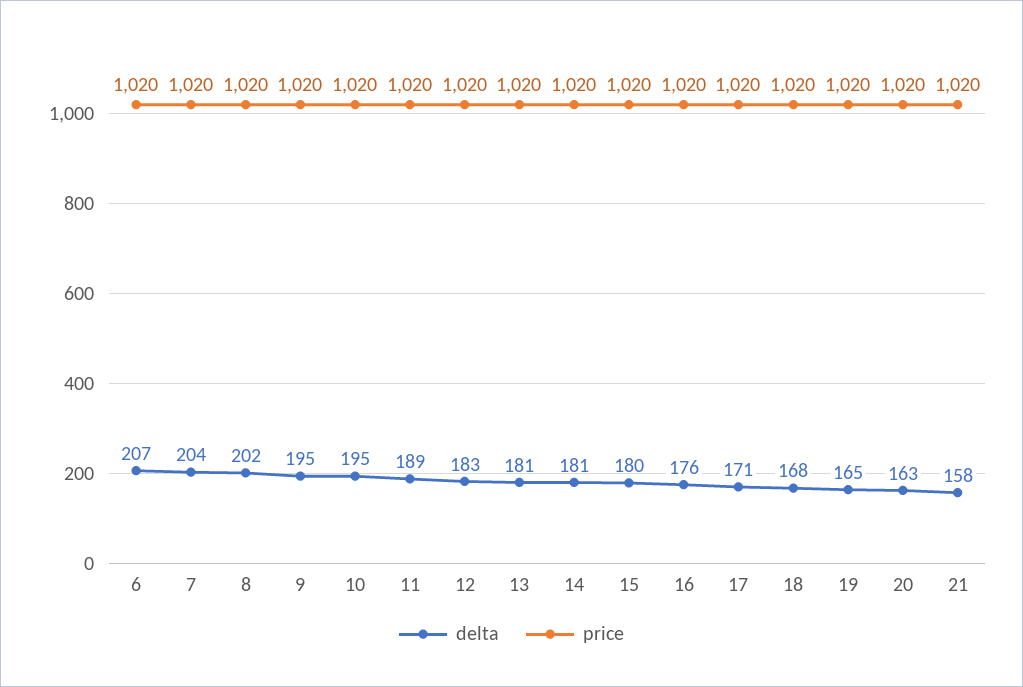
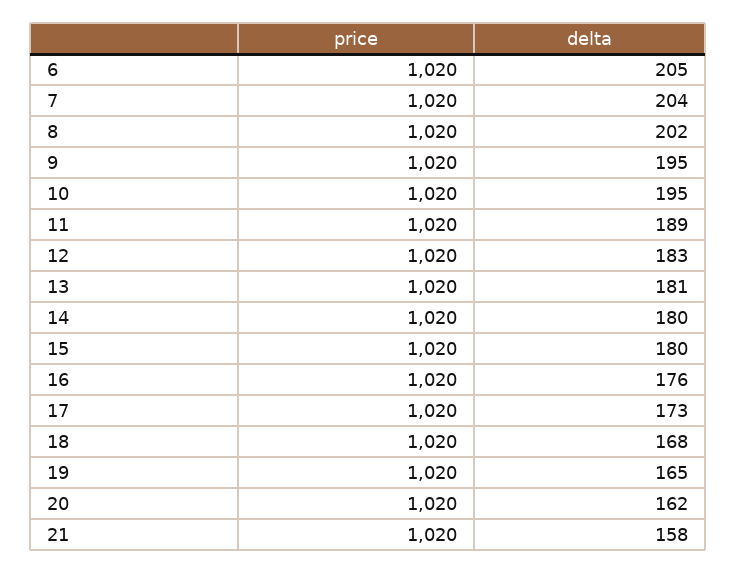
delta, 6: 207 -> 205
delta, 14: 181 -> 180
delta, 17: 171 -> 173
delta, 20: 163 -> 162

